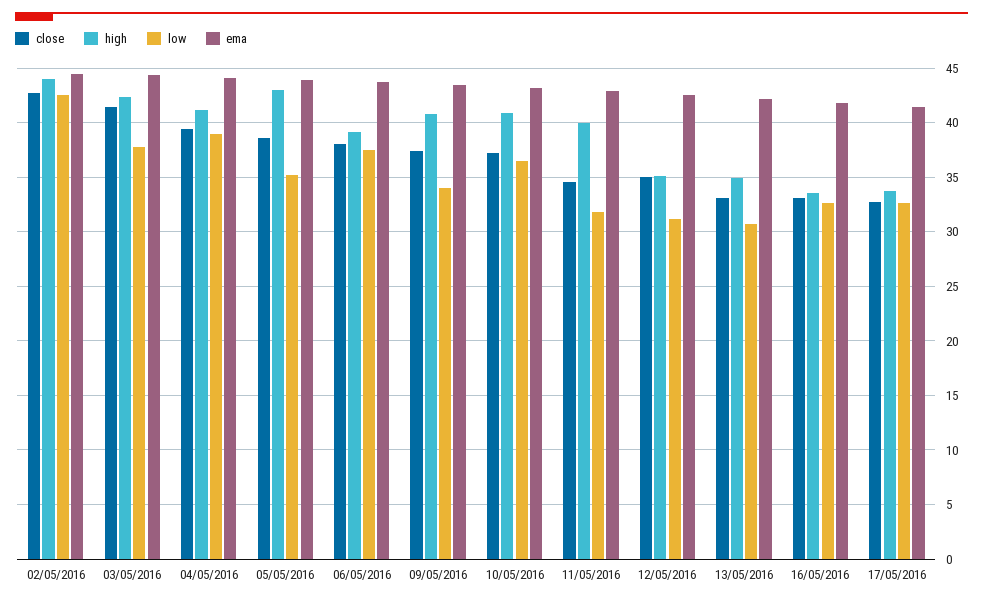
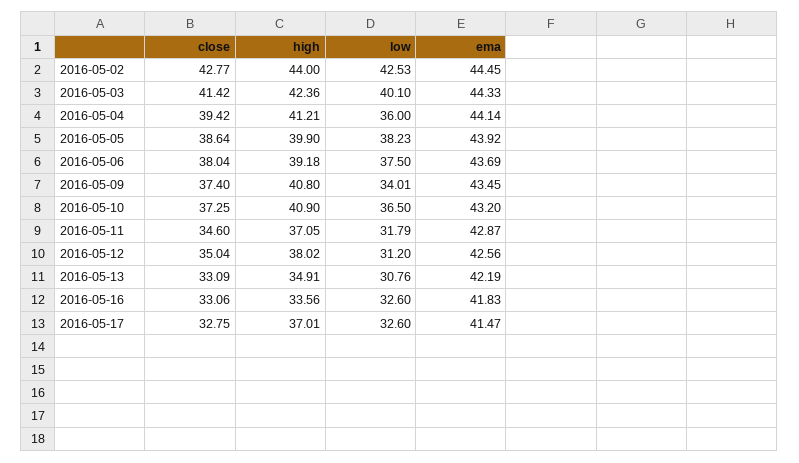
low, 03/05/2016: 38 -> 40.1
low, 04/05/2016: 39 -> 36
high, 05/05/2016: 43 -> 39.9
low, 05/05/2016: 35 -> 38.23
high, 11/05/2016: 40 -> 37.05
high, 12/05/2016: 35 -> 38.02
high, 17/05/2016: 34 -> 37.01

